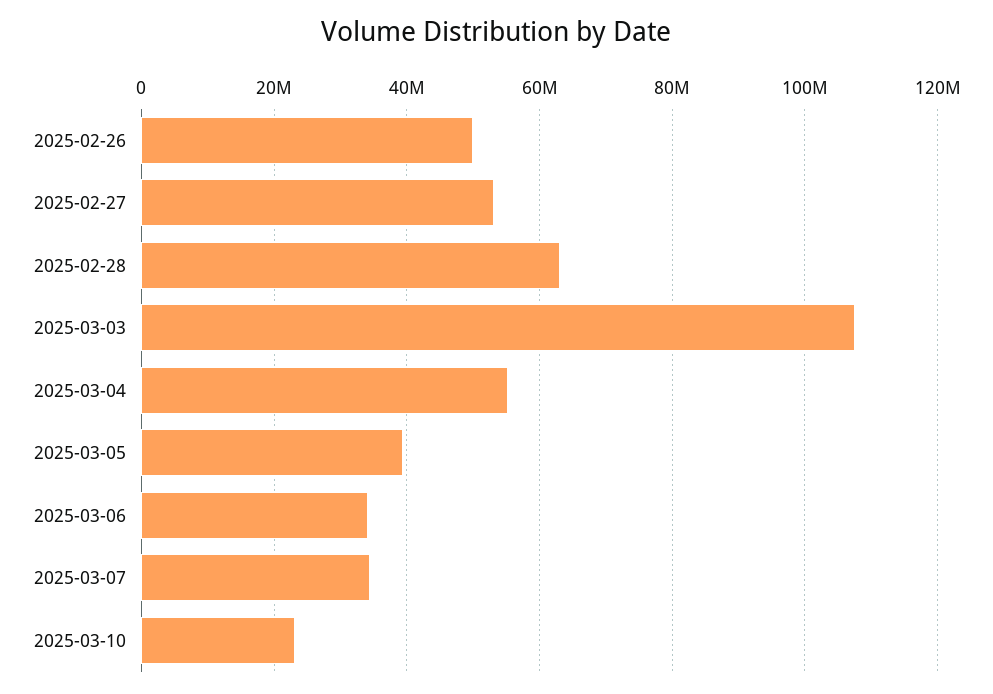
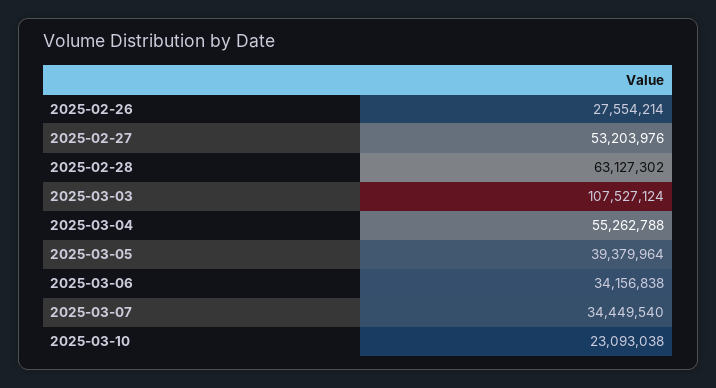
2025-02-26: 50000000 -> 27554214

